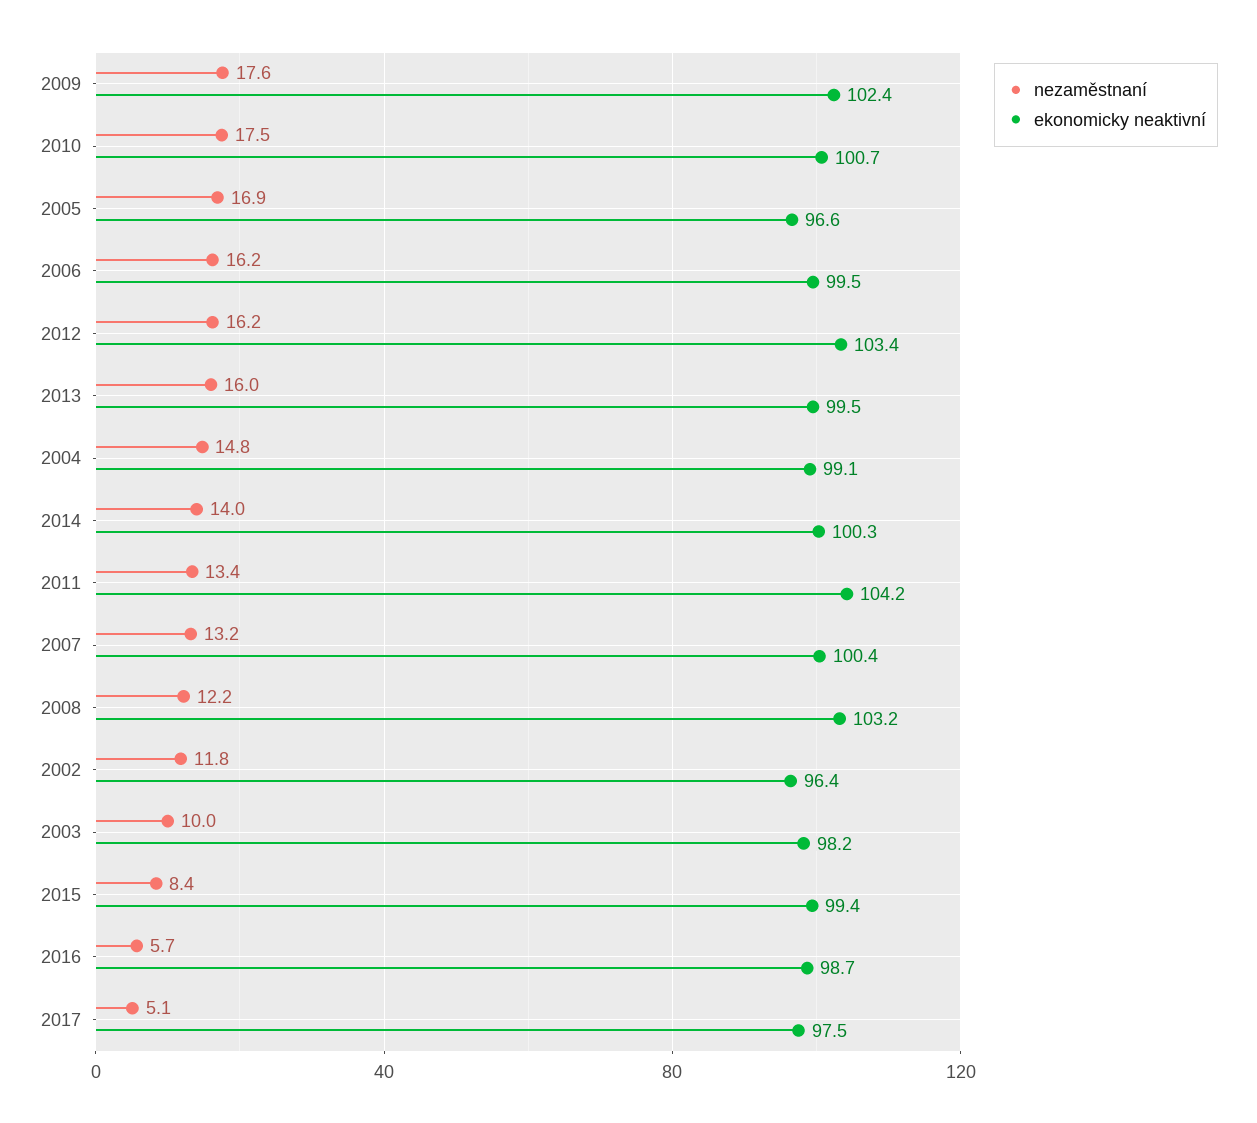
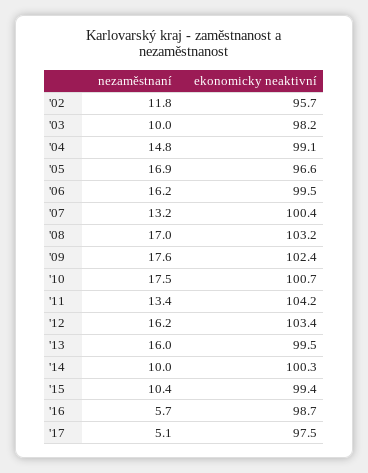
nezaměstnaní, 2014: 14 -> 10
nezaměstnaní, 2008: 12.2 -> 17
ekonomicky neaktivní, 2002: 96.4 -> 95.7
nezaměstnaní, 2015: 8.4 -> 10.4

